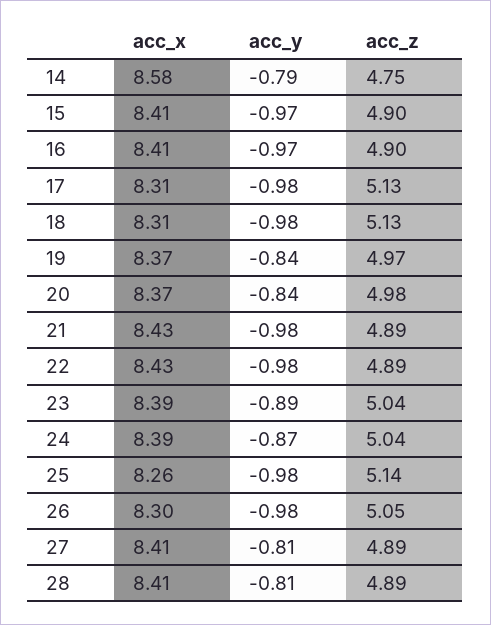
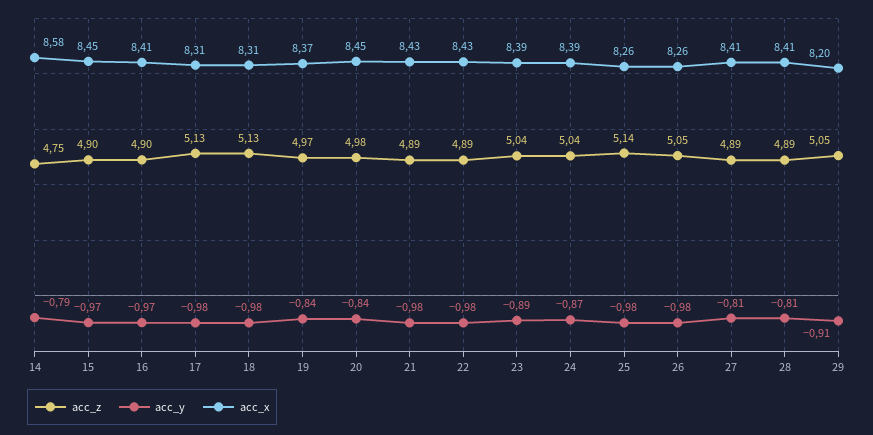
acc_x, 15: 8.41 -> 8.45
acc_x, 20: 8.37 -> 8.45
acc_x, 26: 8.3 -> 8.26
acc_z, 29: none -> 5.05
acc_y, 29: none -> -0.91
acc_x, 29: none -> 8.2

